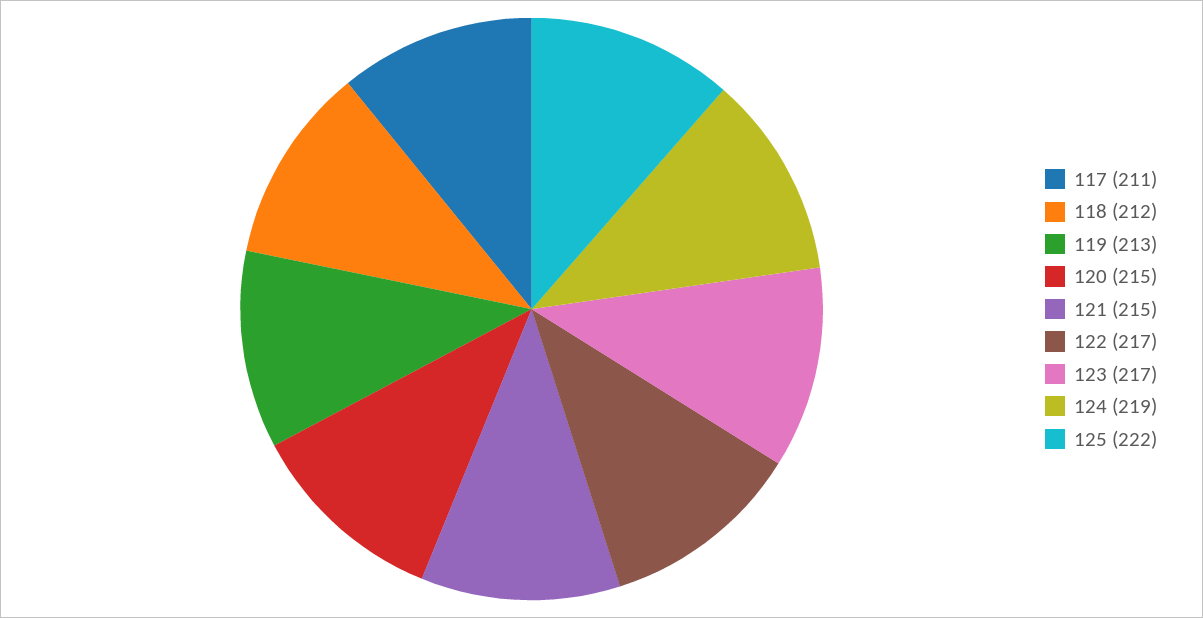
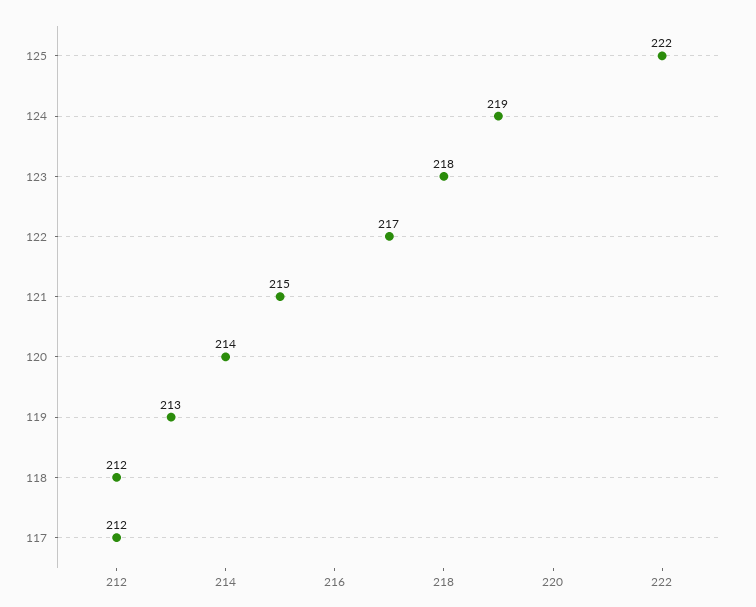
117: 211 -> 212
120: 215 -> 214
123: 217 -> 218

